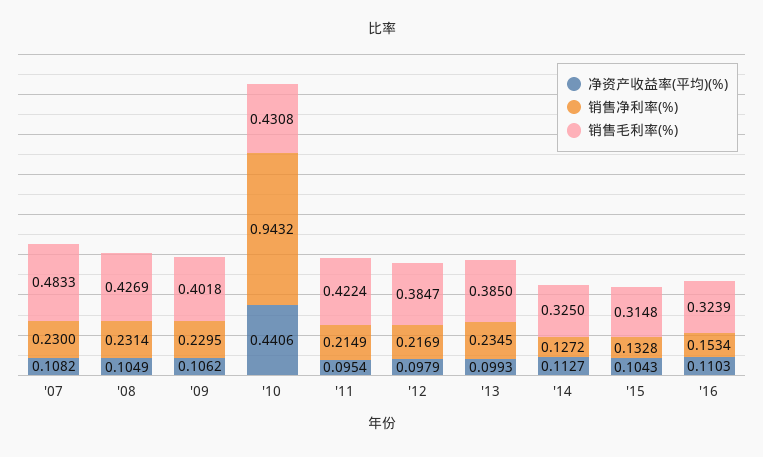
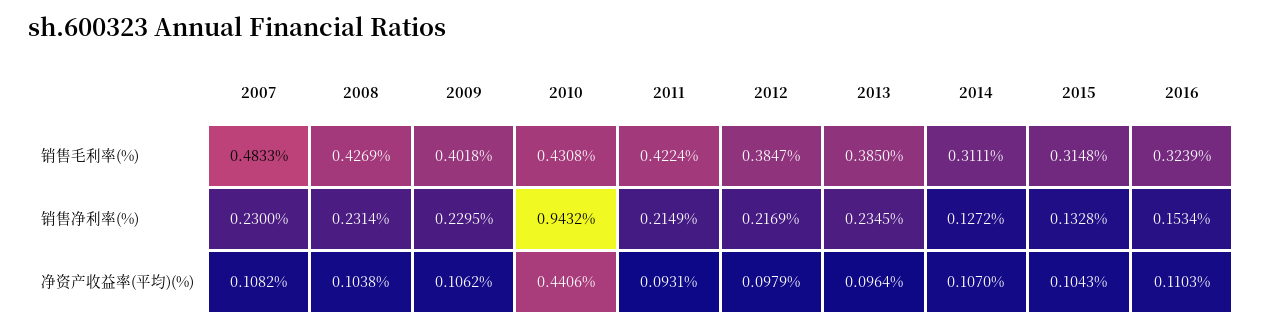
净资产收益率(平均)(%), '08: 0.1049 -> 0.1038
净资产收益率(平均)(%), '11: 0.0954 -> 0.0931
净资产收益率(平均)(%), '13: 0.0993 -> 0.0964
净资产收益率(平均)(%), '14: 0.1127 -> 0.107
销售毛利率(%), '14: 0.325 -> 0.3111

